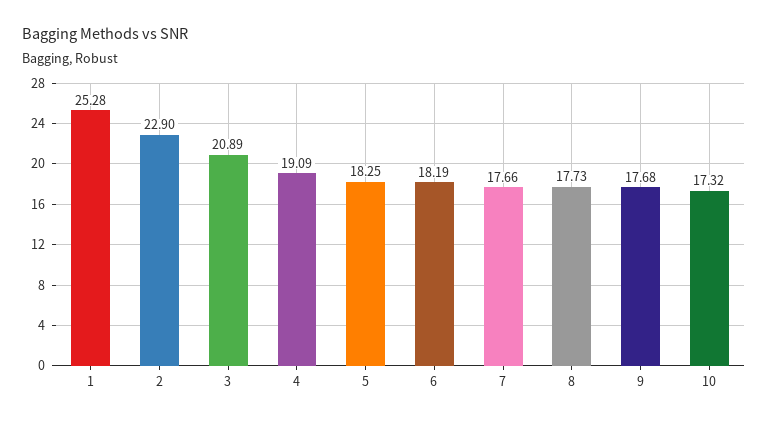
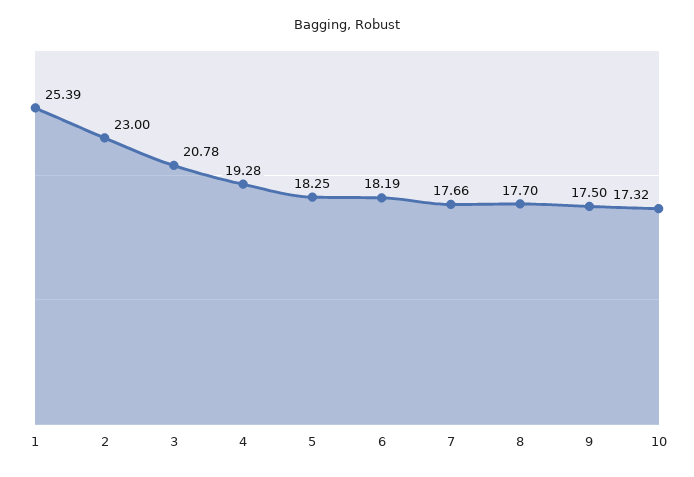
1: 25.28 -> 25.39
2: 22.9 -> 23
3: 20.89 -> 20.78
4: 19.09 -> 19.28
8: 17.73 -> 17.7
9: 17.68 -> 17.5

